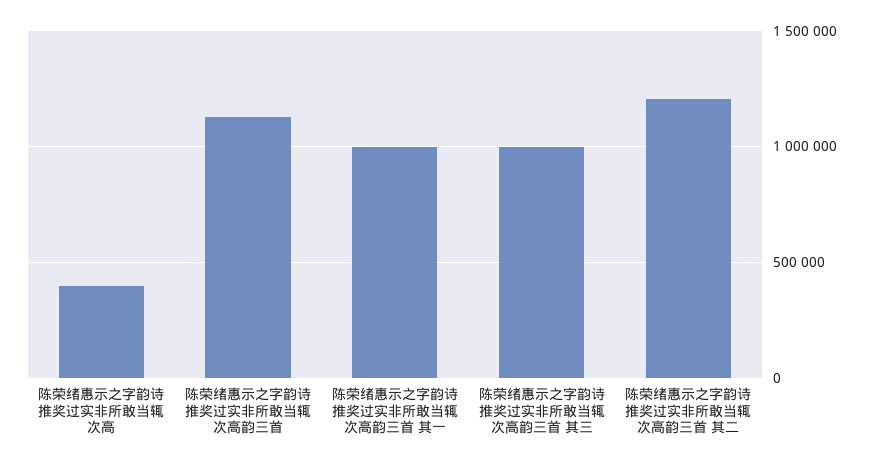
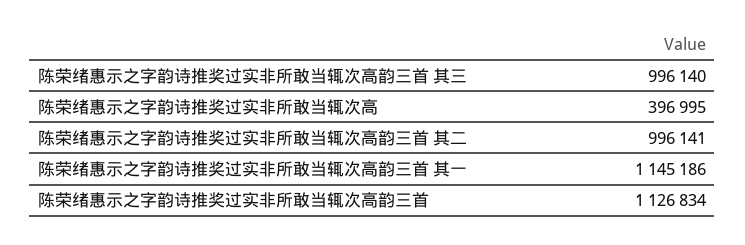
陈荣绪惠示之字韵诗推奖过实非所敢当辄次高韵三首 其一: 1000000 -> 1145186
陈荣绪惠示之字韵诗推奖过实非所敢当辄次高韵三首 其二: 1200000 -> 996141

